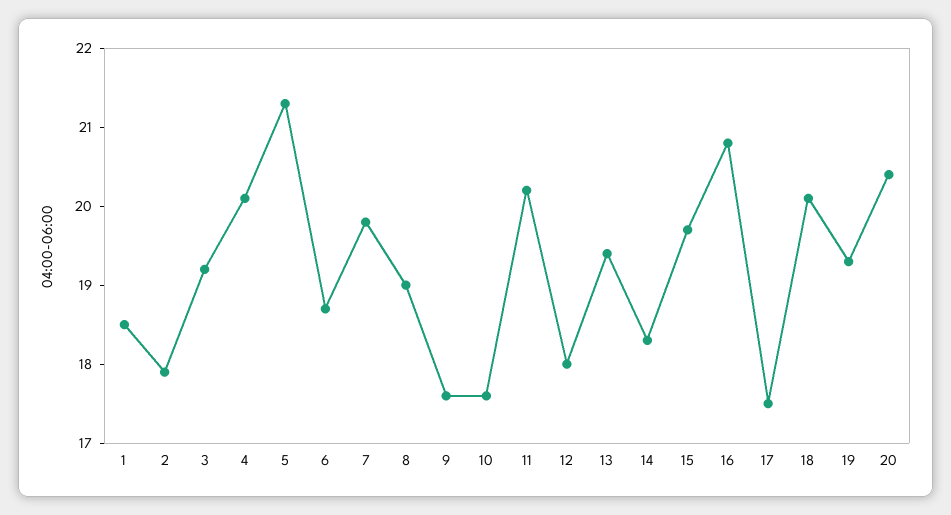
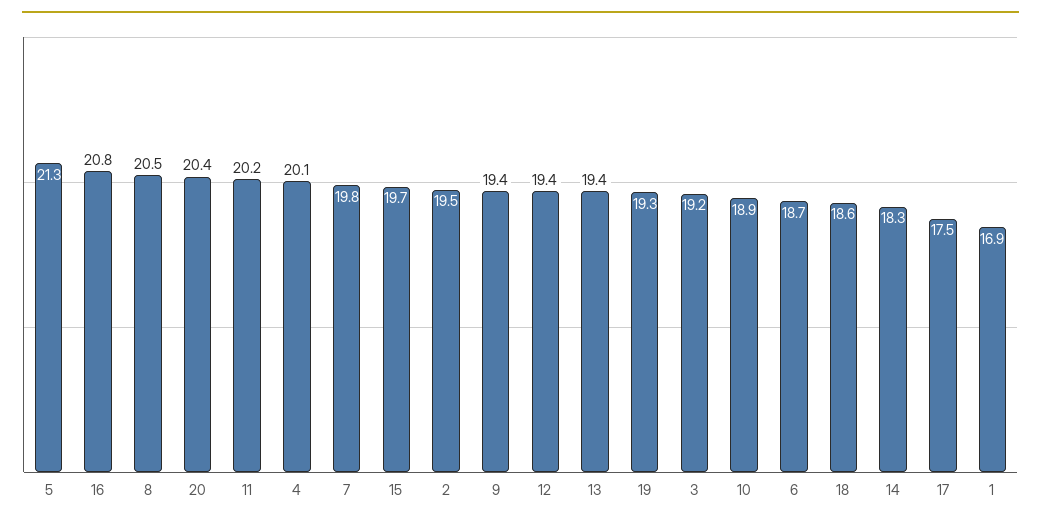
1: 18.5 -> 16.9
2: 18 -> 19.5
8: 19 -> 20.5
9: 17.5 -> 19.4
10: 17.5 -> 18.9
12: 18 -> 19.4
18: 20 -> 18.6

